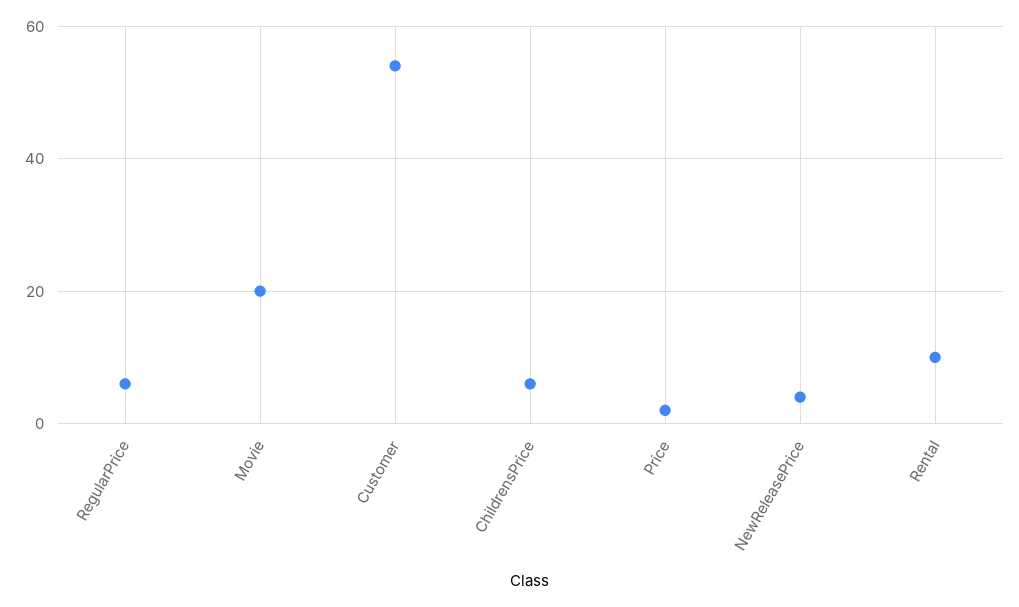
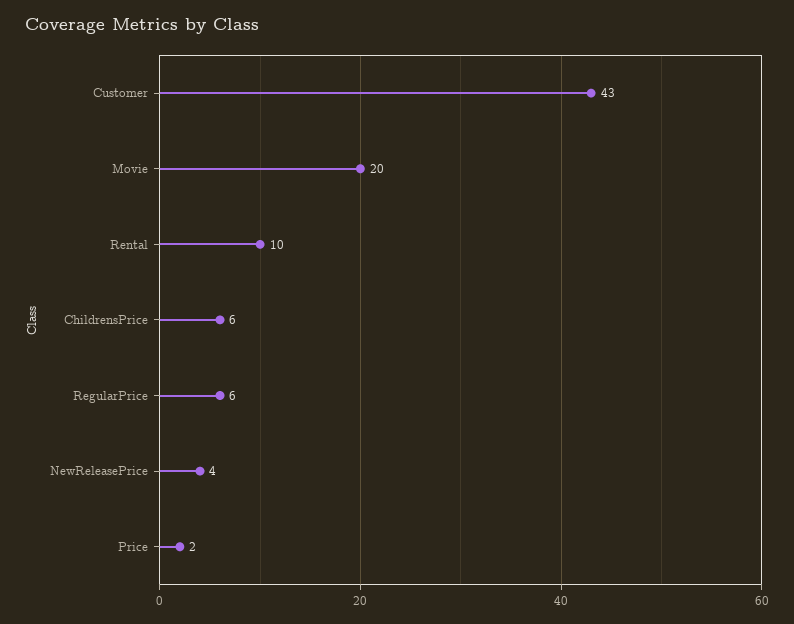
Customer: 55 -> 43

